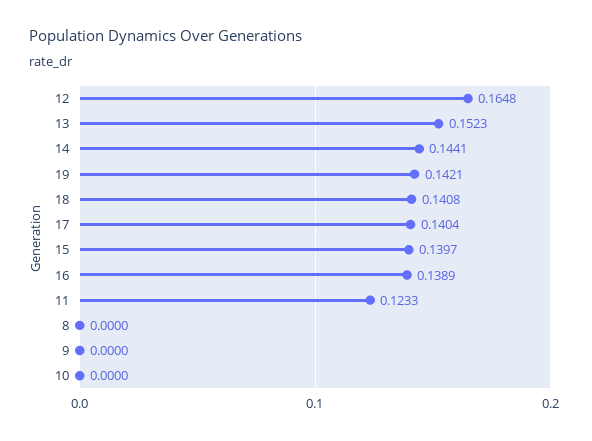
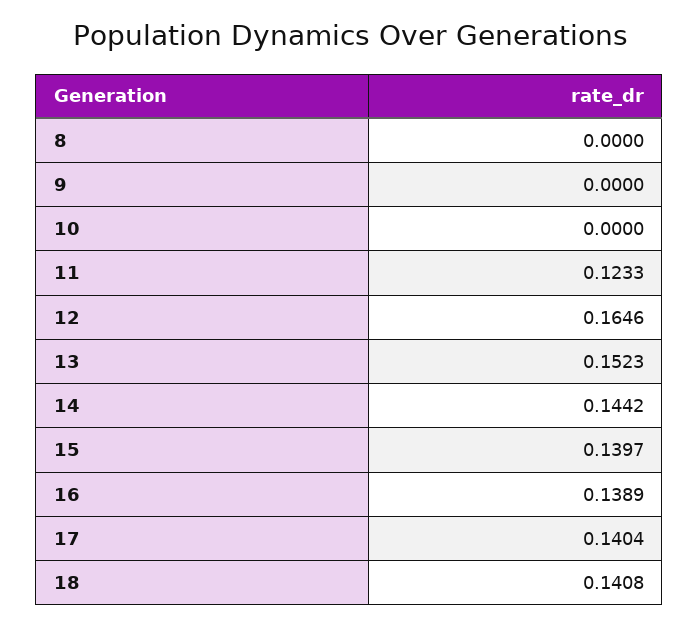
12: 0.1648 -> 0.1646
14: 0.1441 -> 0.1442
19: 0.1421 -> none

